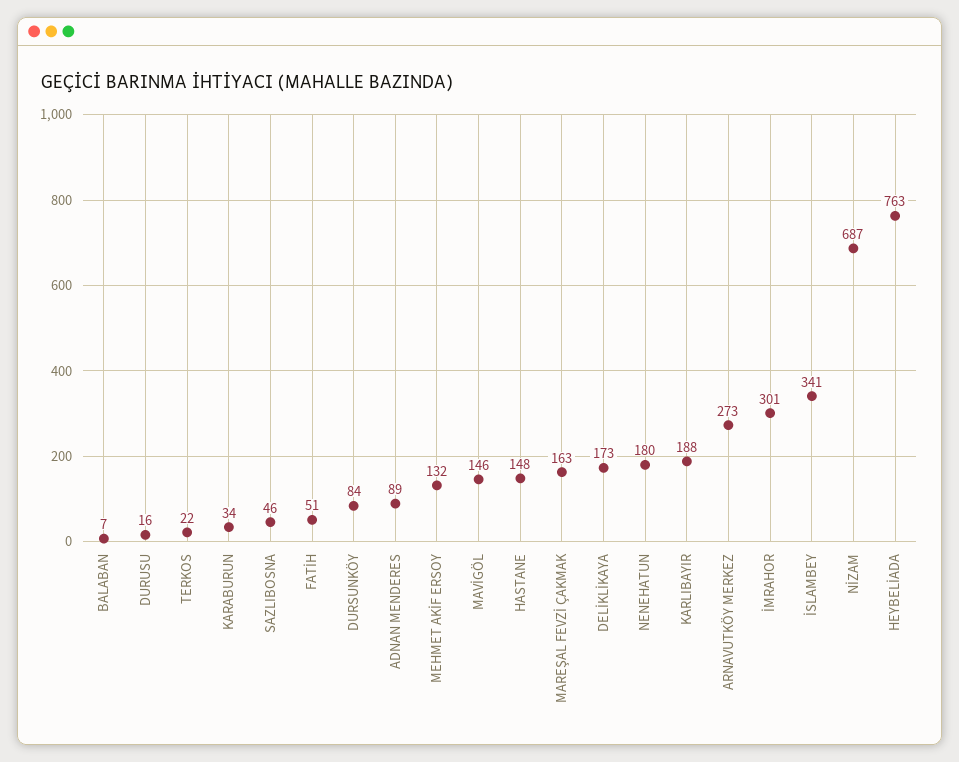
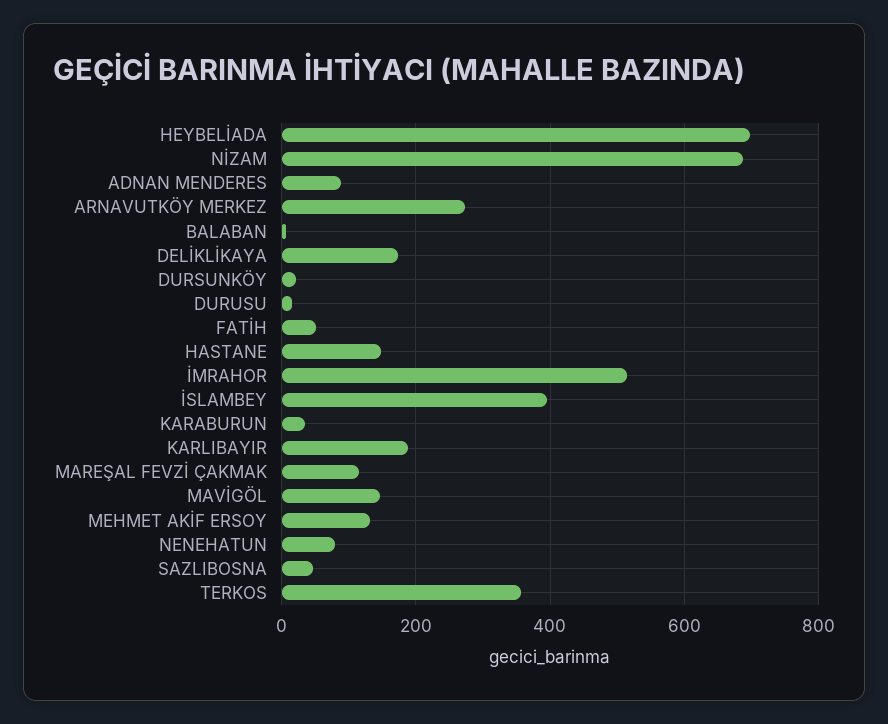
TERKOS: 22 -> 360
DURSUNKÖY: 84 -> 20
MAREŞAL FEVZİ ÇAKMAK: 163 -> 120
NENEHATUN: 180 -> 80
İMRAHOR: 301 -> 520
İSLAMBEY: 341 -> 400
HEYBELİADA: 763 -> 700

